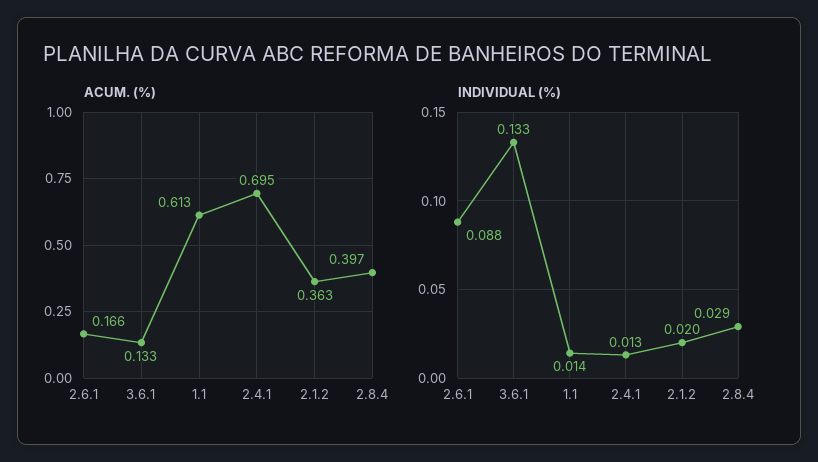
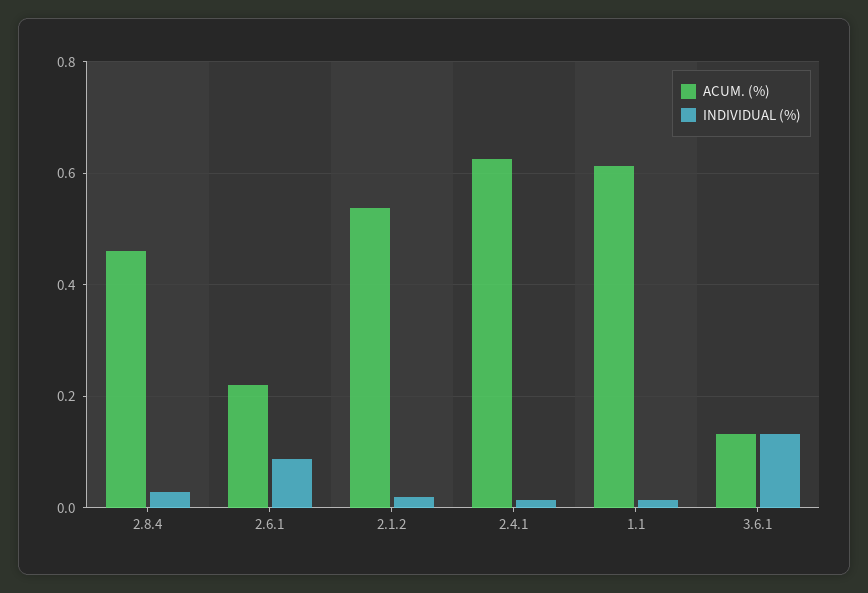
ACUM. (%), 2.6.1: 0.166 -> 0.22
ACUM. (%), 2.4.1: 0.695 -> 0.62
ACUM. (%), 2.1.2: 0.363 -> 0.54
ACUM. (%), 2.8.4: 0.397 -> 0.46

